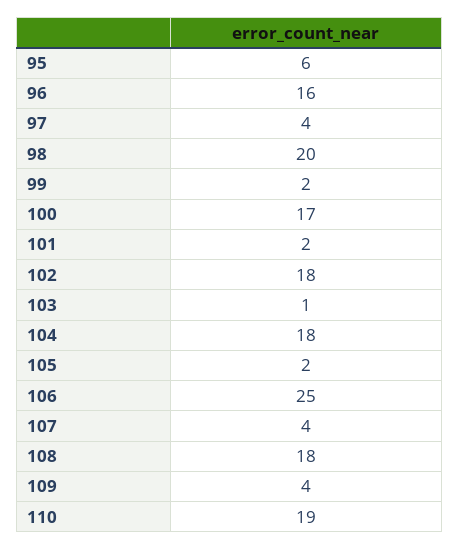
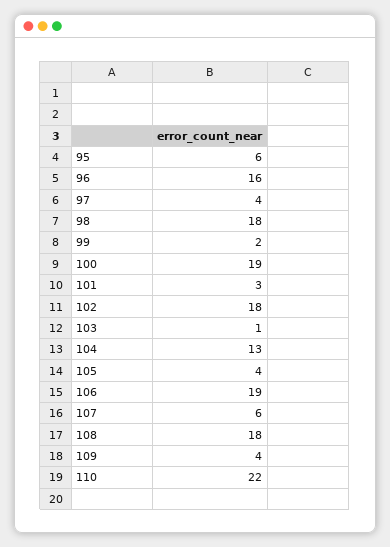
98: 20 -> 18
100: 17 -> 19
101: 2 -> 3
104: 18 -> 13
105: 2 -> 4
106: 25 -> 19
107: 4 -> 6
110: 19 -> 22

